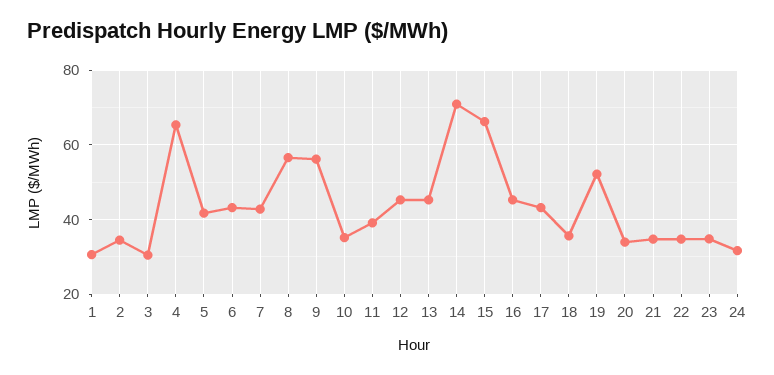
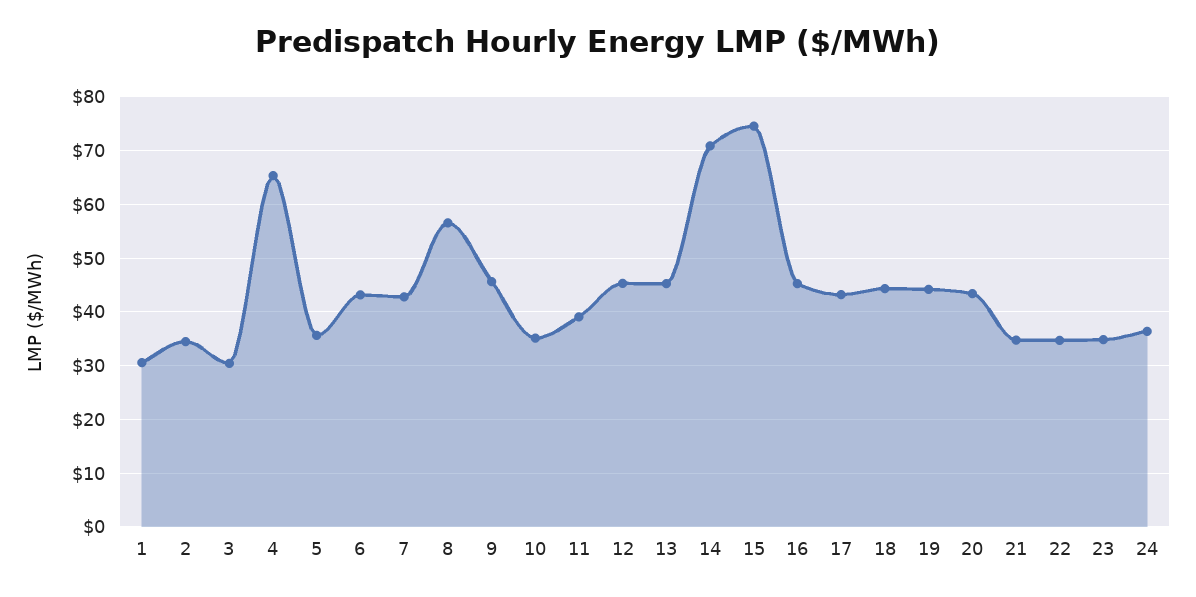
5: 42 -> 36
9: 56 -> 46
15: 66 -> 74
18: 36 -> 44
19: 52 -> 44
20: 34 -> 44
24: 32 -> 36

